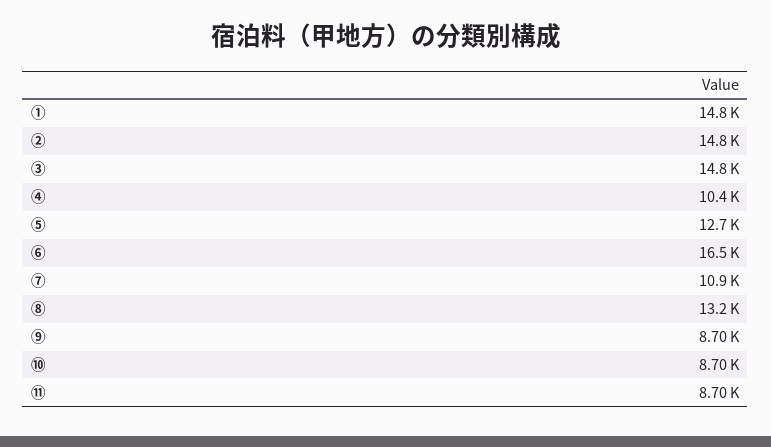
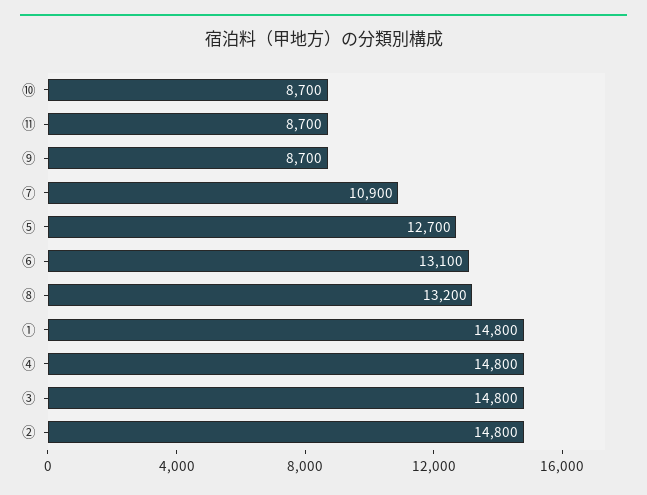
④: 10400 -> 14800
⑥: 16500 -> 13100

